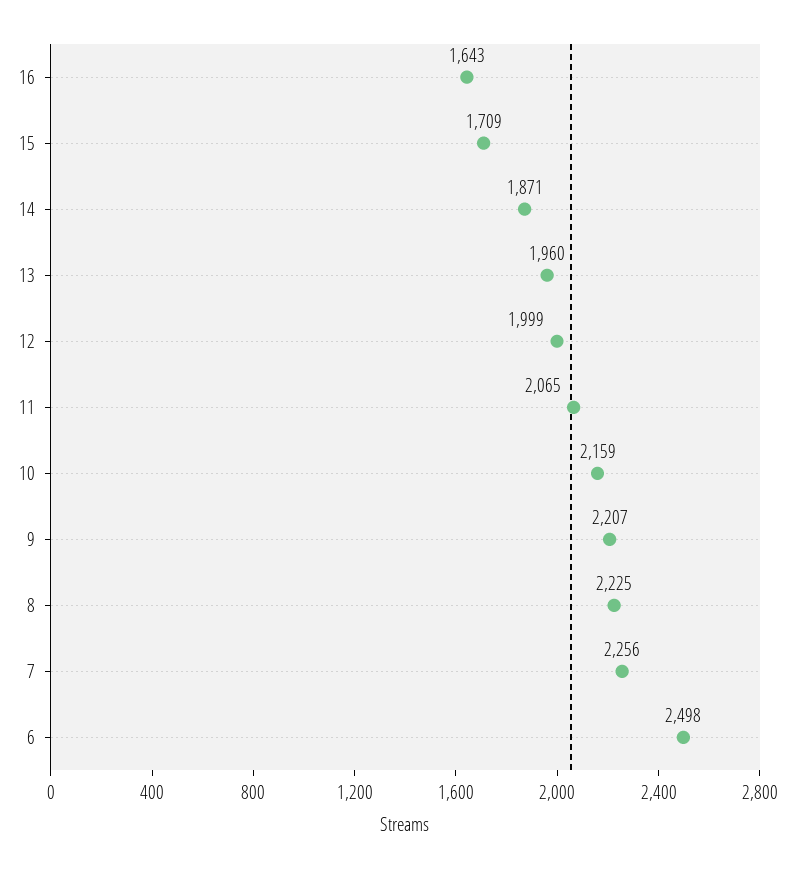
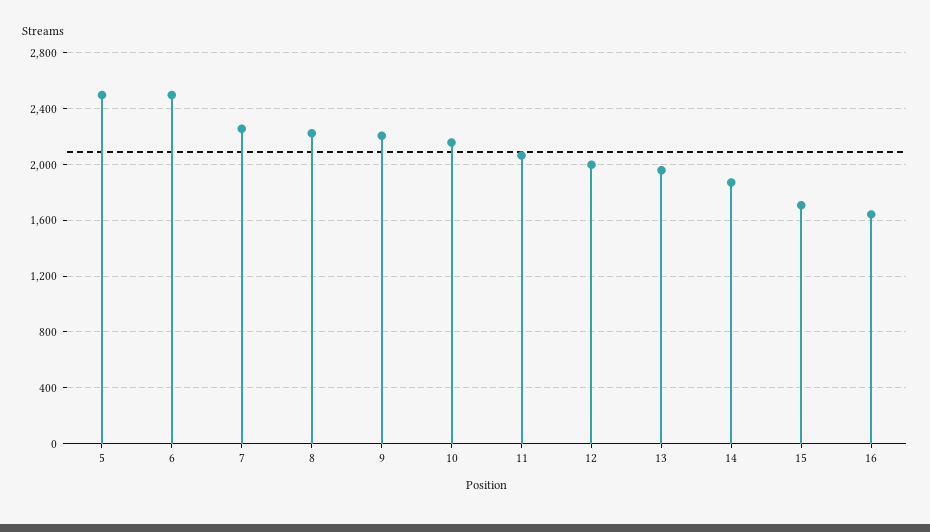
5: none -> 2500

